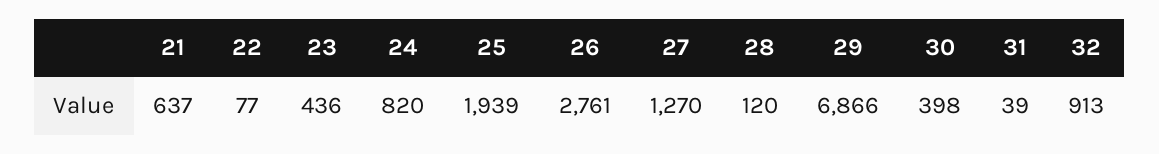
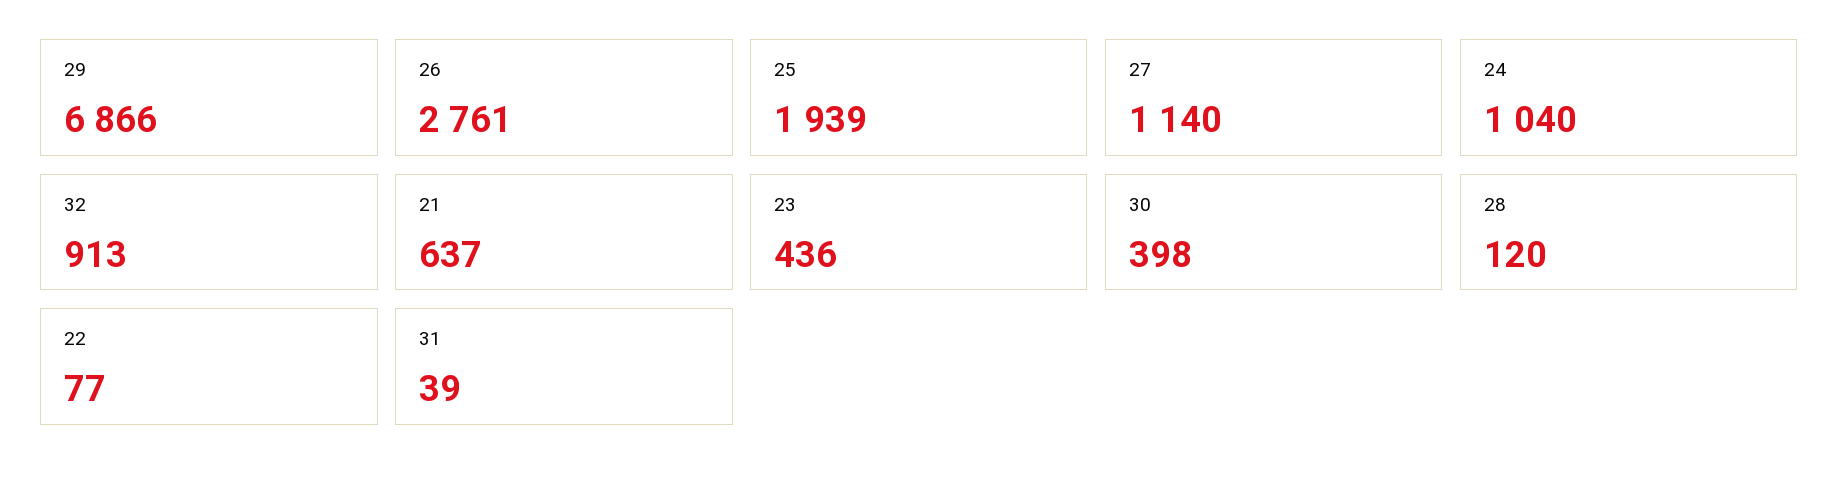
24: 820 -> 1040
27: 1270 -> 1140

